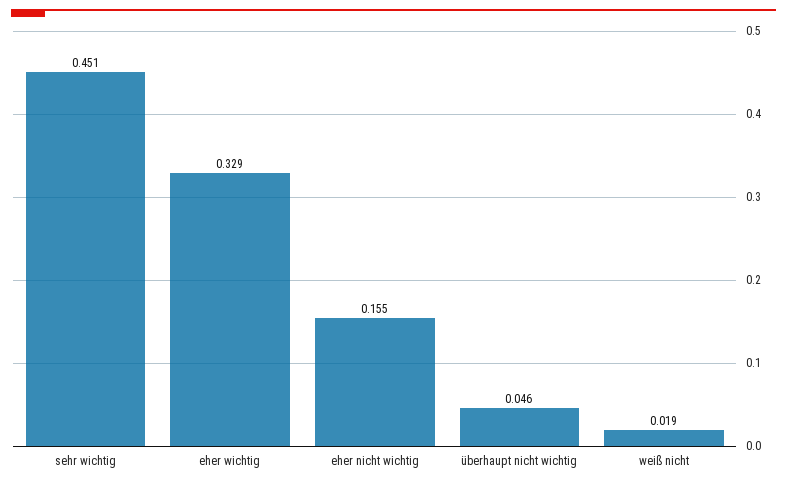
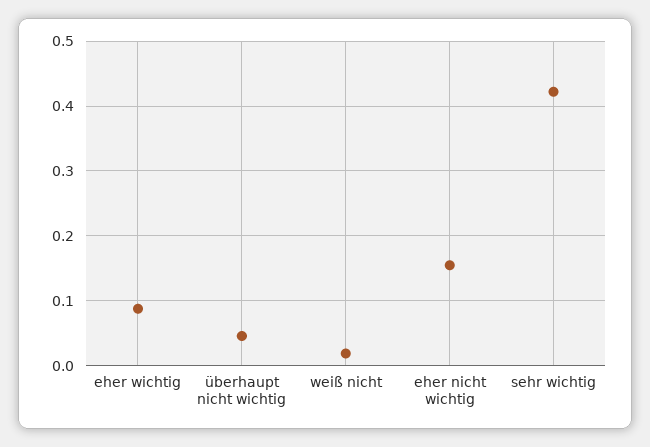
sehr wichtig: 0.451 -> 0.42
eher wichtig: 0.329 -> 0.09

